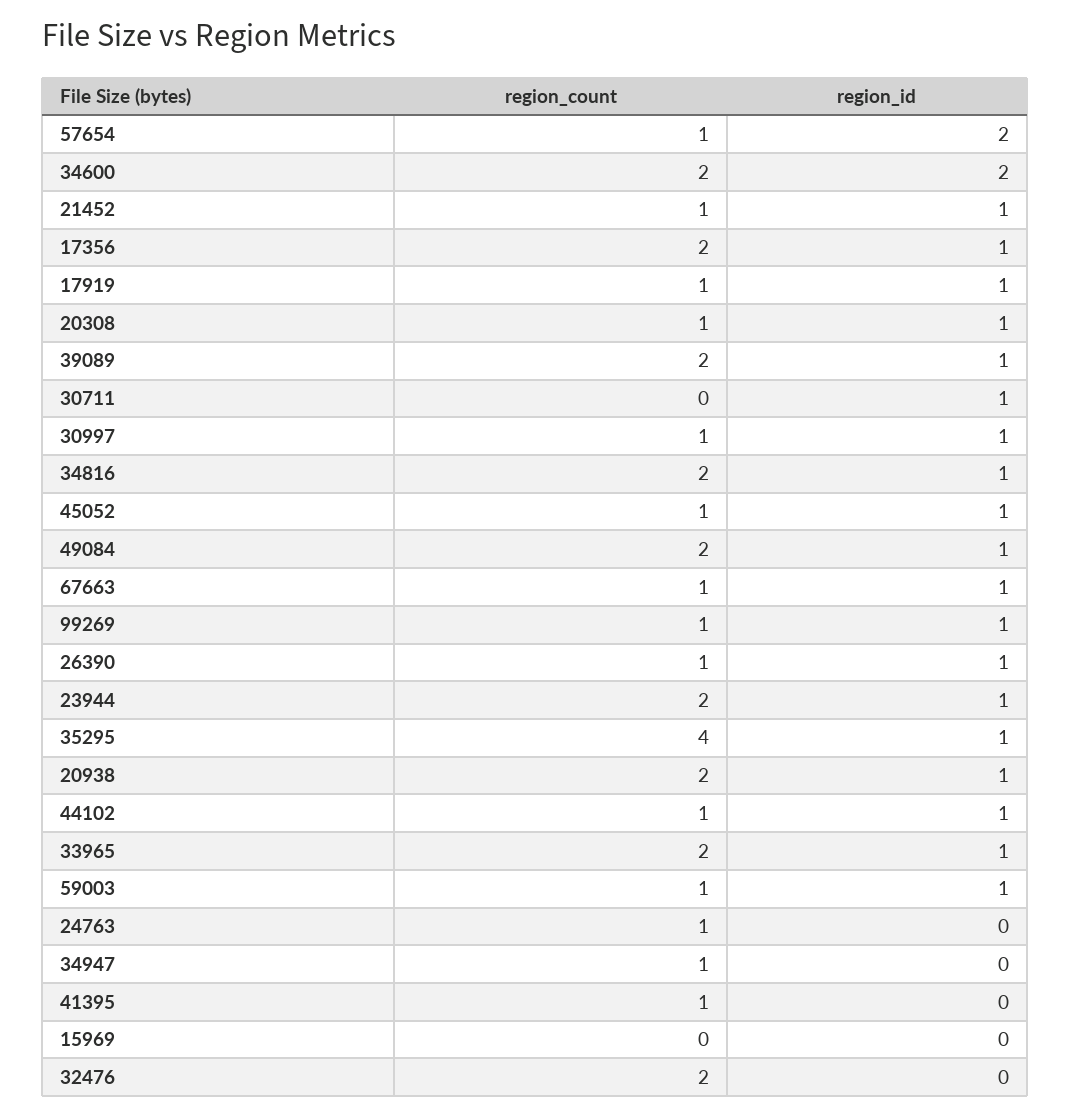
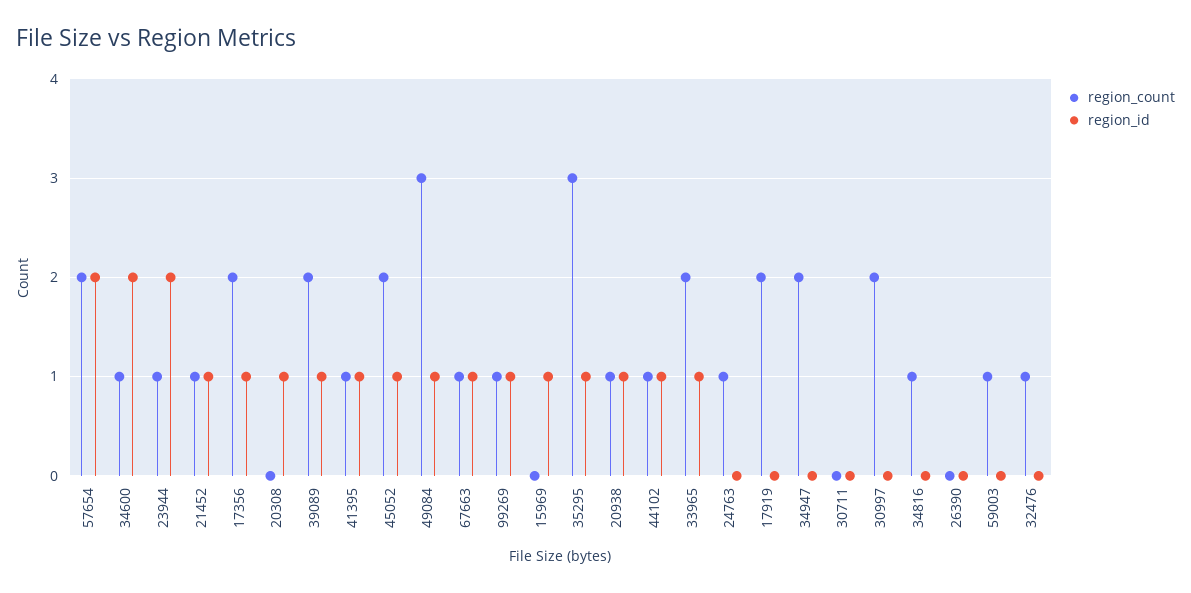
region_count, 57654: 1 -> 2
region_count, 34600: 2 -> 1
region_count, 17919: 1 -> 2
region_id, 17919: 1 -> 0
region_count, 20308: 1 -> 0
region_id, 30711: 1 -> 0
region_count, 30997: 1 -> 2
region_id, 30997: 1 -> 0
region_count, 34816: 2 -> 1
region_id, 34816: 1 -> 0
region_count, 45052: 1 -> 2
region_count, 49084: 2 -> 3
region_count, 26390: 1 -> 0
region_id, 26390: 1 -> 0
region_count, 23944: 2 -> 1
region_id, 23944: 1 -> 2
region_count, 35295: 4 -> 3
region_count, 20938: 2 -> 1
region_id, 59003: 1 -> 0
region_count, 34947: 1 -> 2
region_id, 41395: 0 -> 1
region_id, 15969: 0 -> 1
region_count, 32476: 2 -> 1

